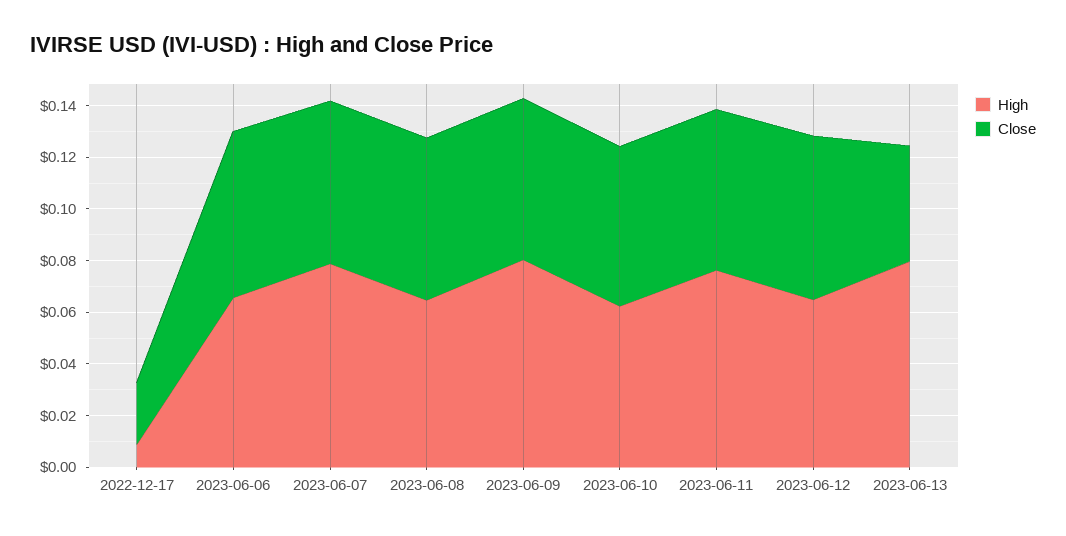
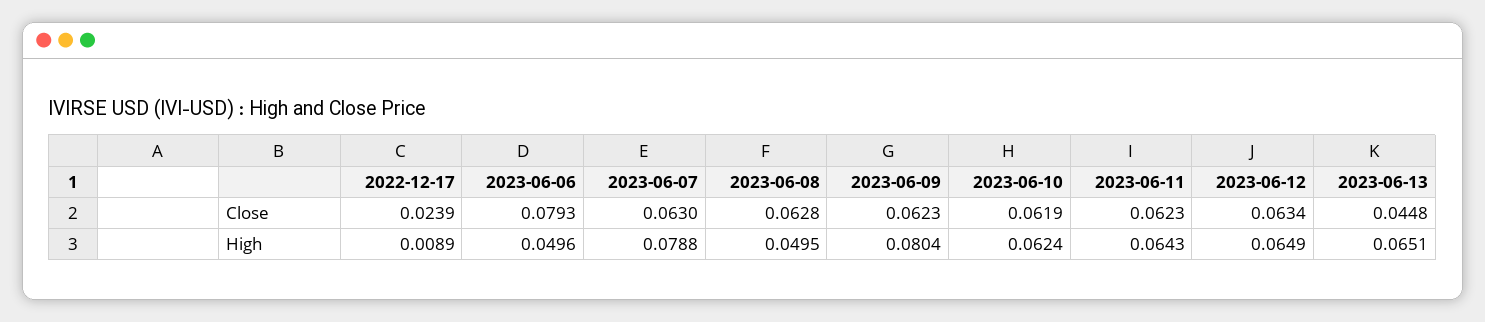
High, 2023-06-06: 0.065 -> 0.0496
Close, 2023-06-06: 0.065 -> 0.0793
High, 2023-06-08: 0.065 -> 0.0495
High, 2023-06-11: 0.075 -> 0.0643
High, 2023-06-13: 0.08 -> 0.0651

